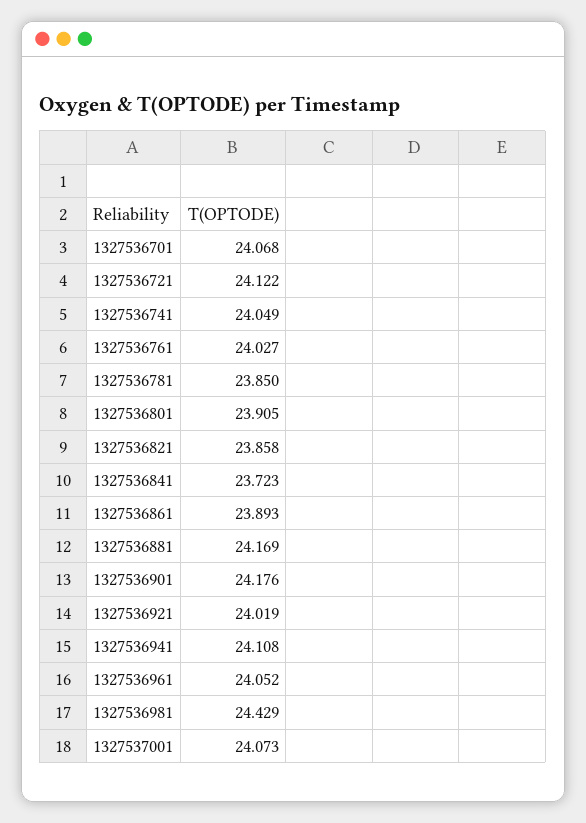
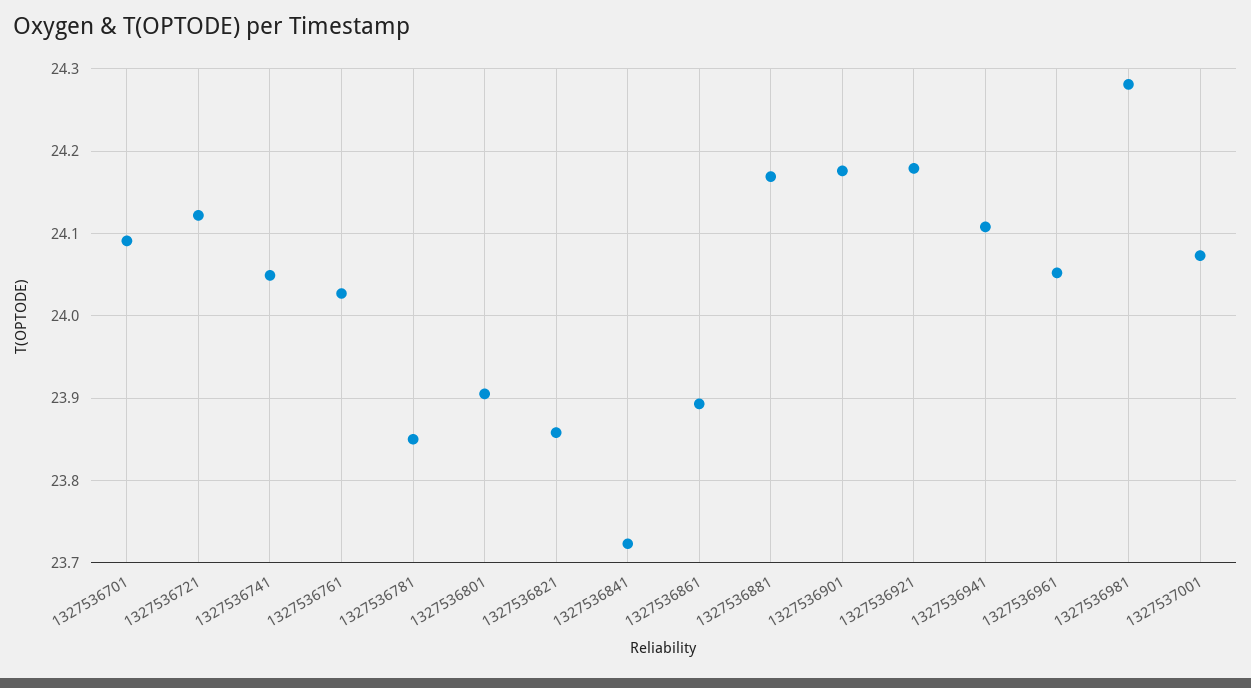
1327536701: 24.068 -> 24.09
1327536921: 24.019 -> 24.18
1327536981: 24.429 -> 24.28

